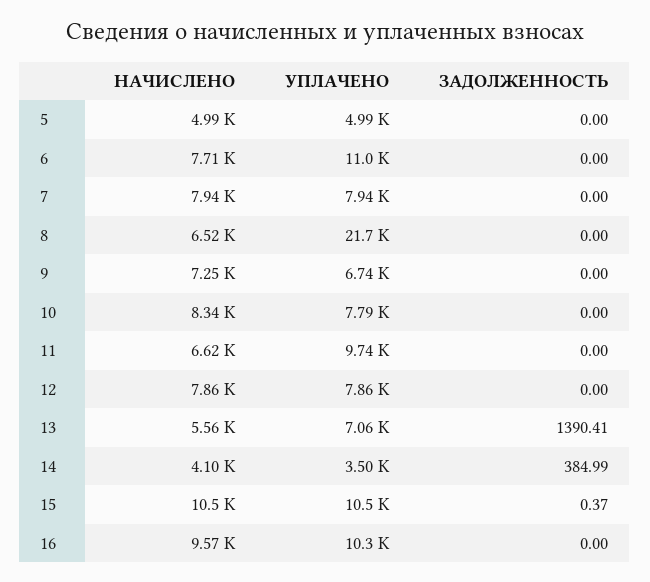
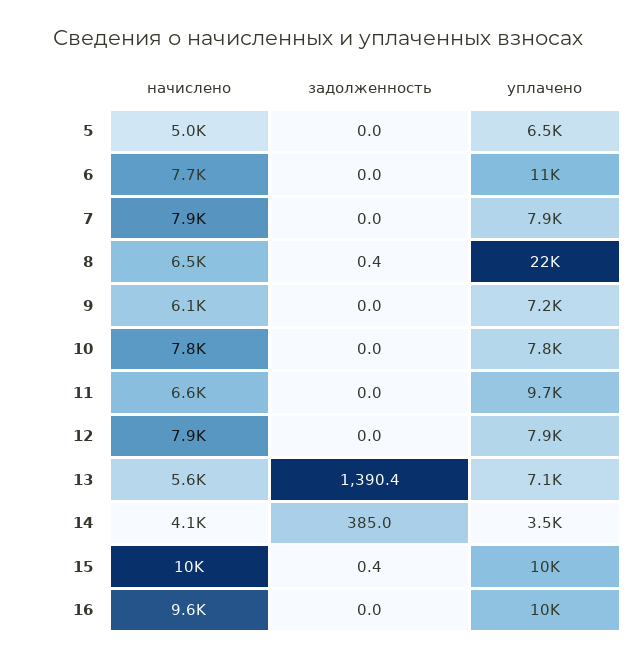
УПЛАЧЕНО, 5: 4990 -> 6500
ЗАДОЛЖЕННОСТЬ, 8: 0 -> 0.4
НАЧИСЛЕНО, 9: 7250 -> 6100
УПЛАЧЕНО, 9: 6740 -> 7200
НАЧИСЛЕНО, 10: 8340 -> 7800

